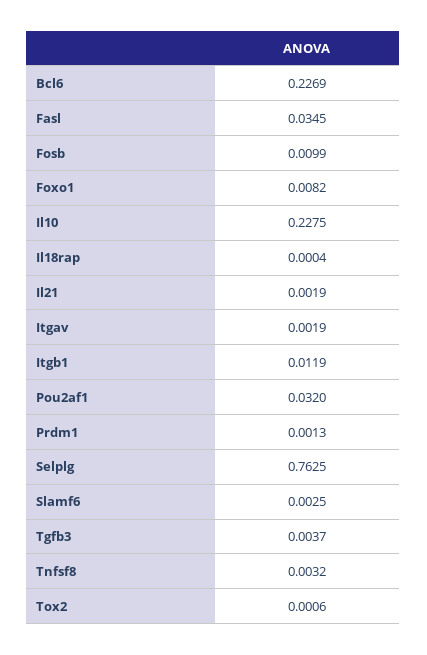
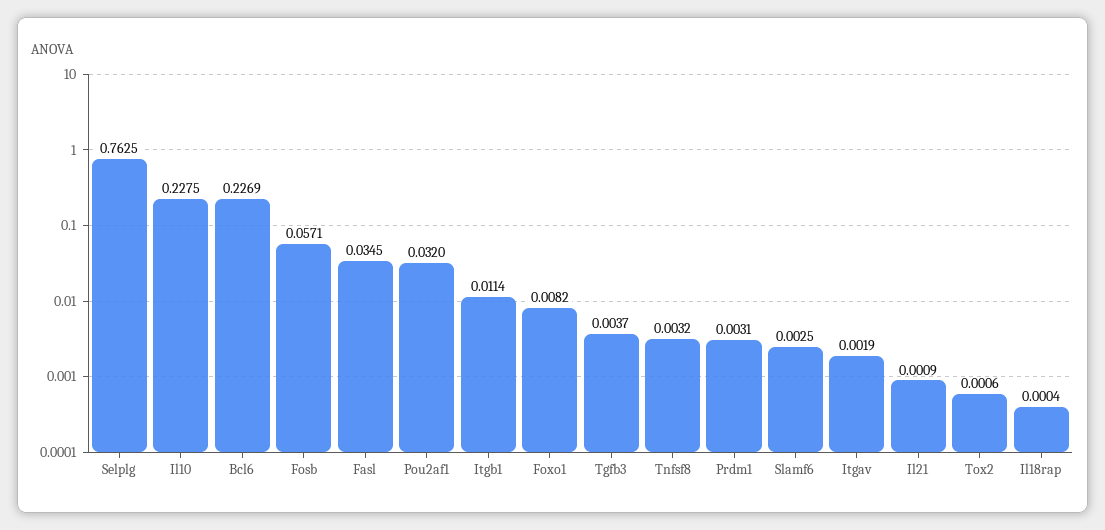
Fosb: 0.0099 -> 0.0571
Il21: 0.0019 -> 0.0009
Itgb1: 0.0119 -> 0.0114
Prdm1: 0.0013 -> 0.0031

